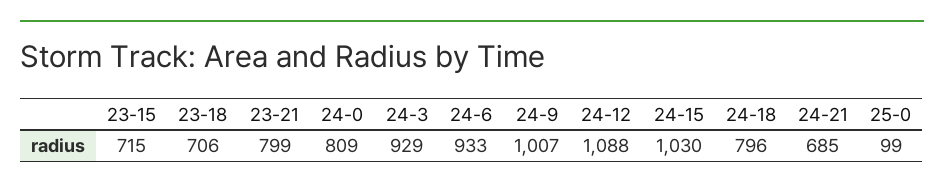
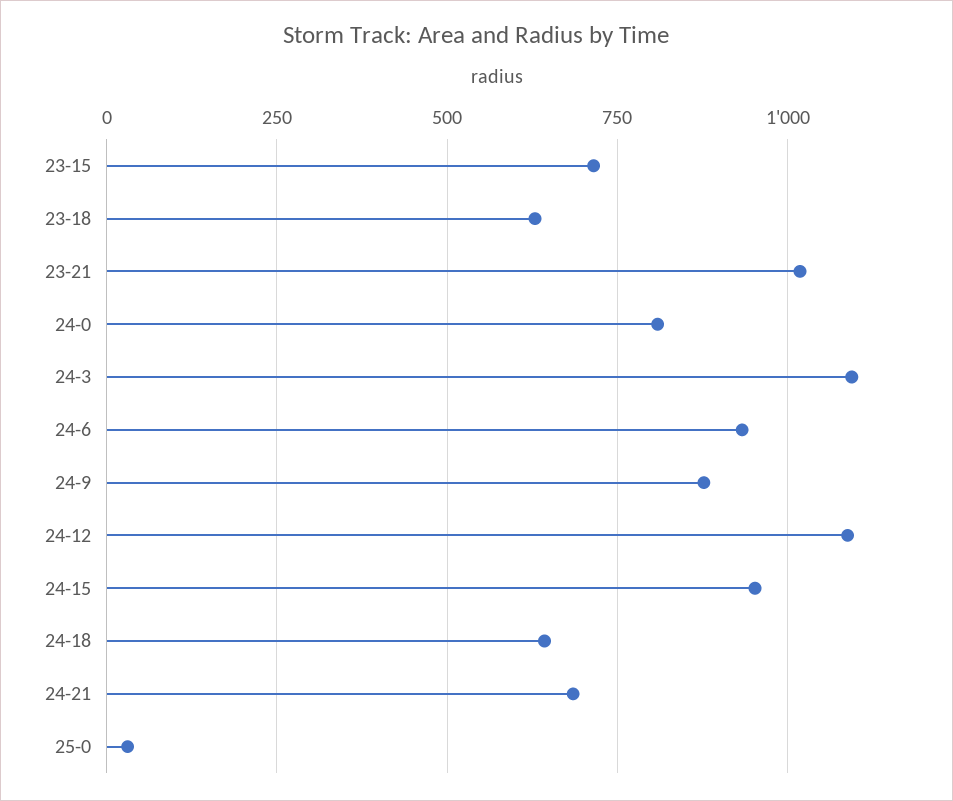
23-18: 706 -> 625
23-21: 799 -> 1025
24-3: 929 -> 1100
24-9: 1007 -> 875
24-15: 1030 -> 950
24-18: 796 -> 650
25-0: 99 -> 25

